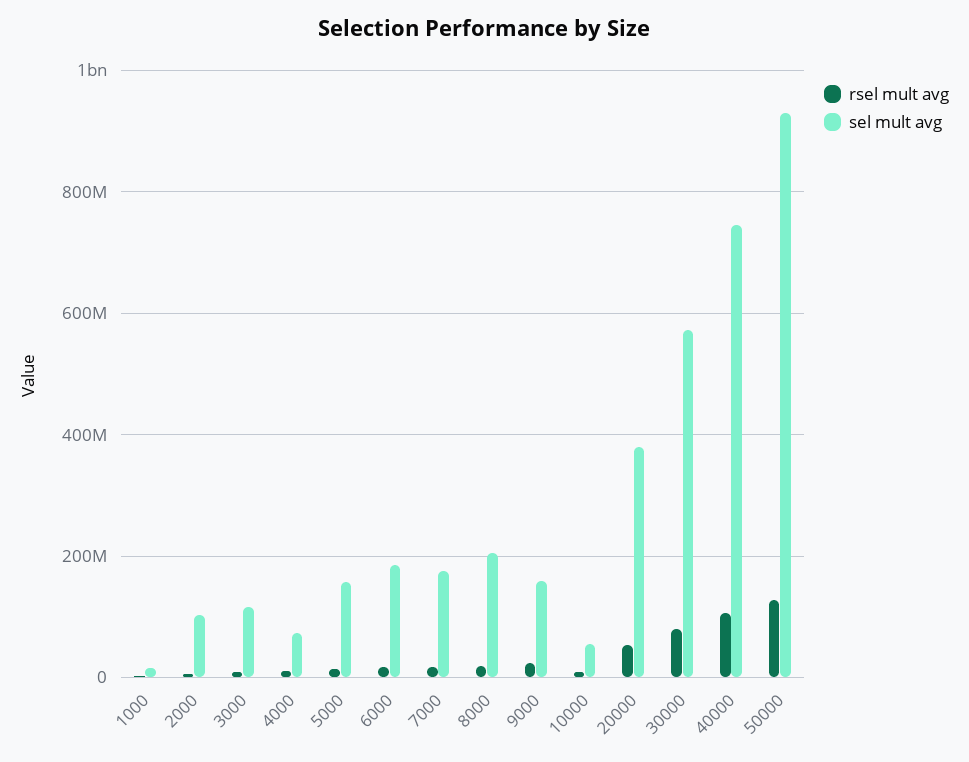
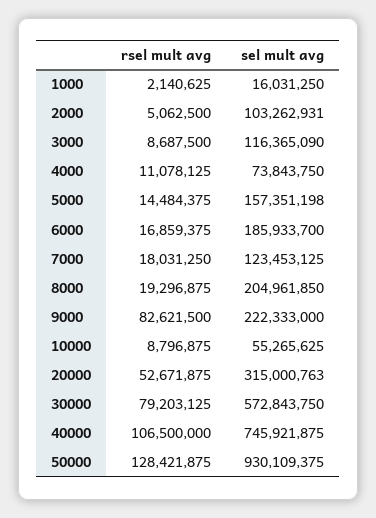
sel mult avg, 7000: 180000000 -> 123453125
rsel mult avg, 9000: 20000000 -> 82621500
sel mult avg, 9000: 160000000 -> 222333000
sel mult avg, 20000: 380000000 -> 315000763

